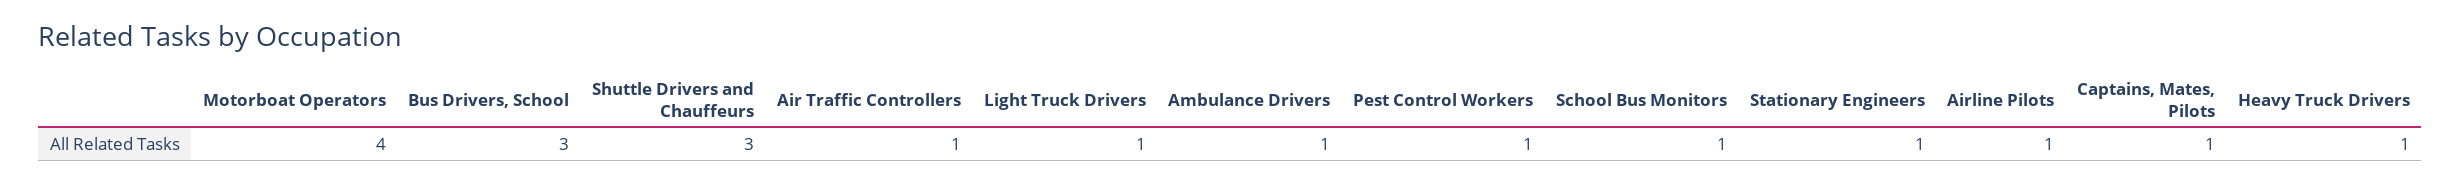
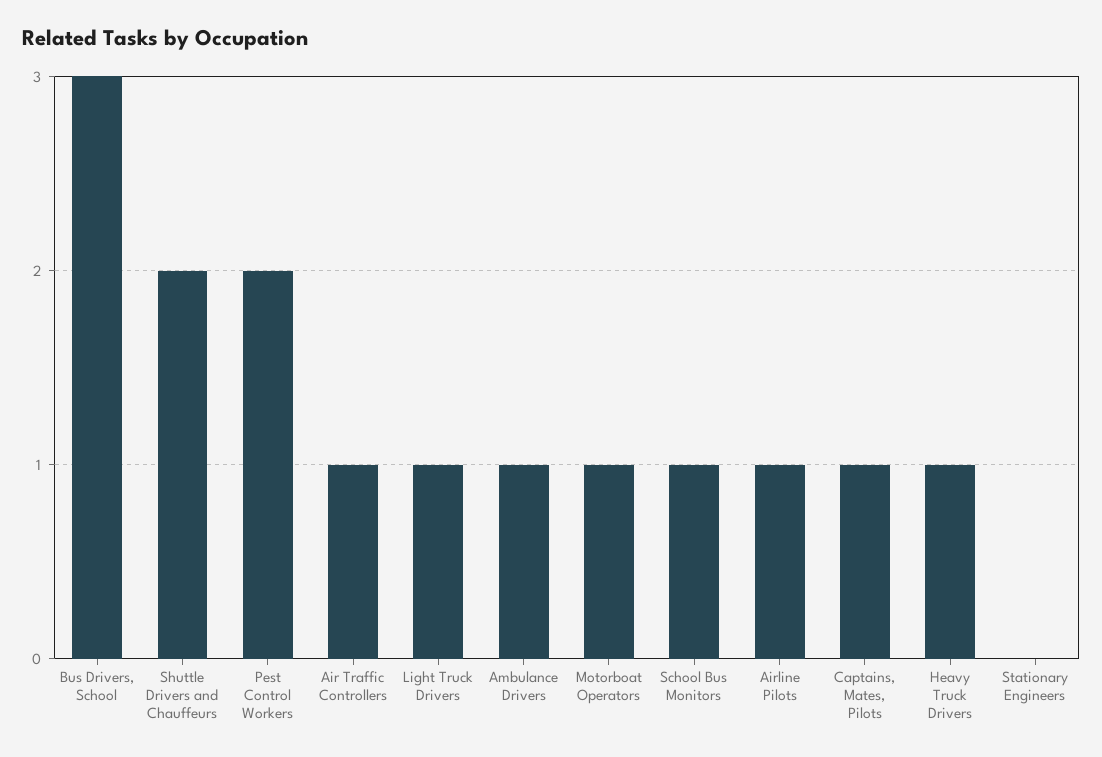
Motorboat Operators: 4 -> 1
Shuttle Drivers and Chauffeurs: 3 -> 2
Pest Control Workers: 1 -> 2
Stationary Engineers: 1 -> 0

